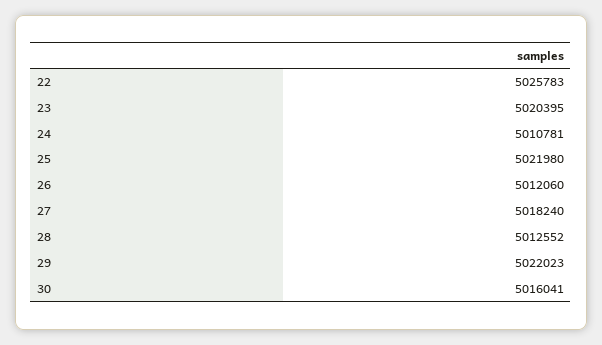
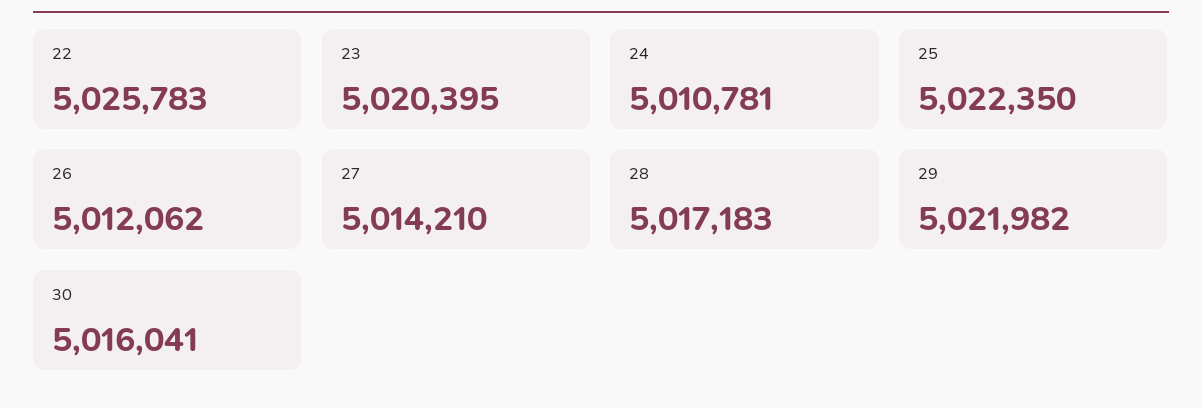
25: 5021980 -> 5022350
26: 5012060 -> 5012062
27: 5018240 -> 5014210
28: 5012552 -> 5017183
29: 5022023 -> 5021982

